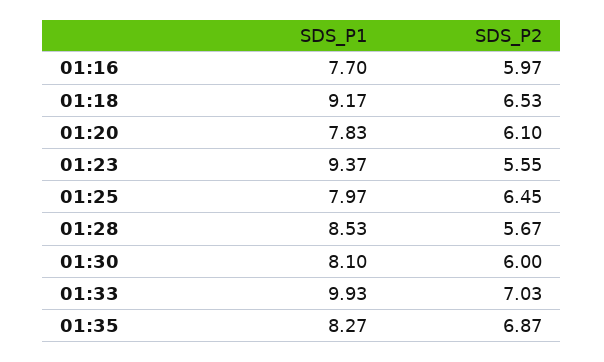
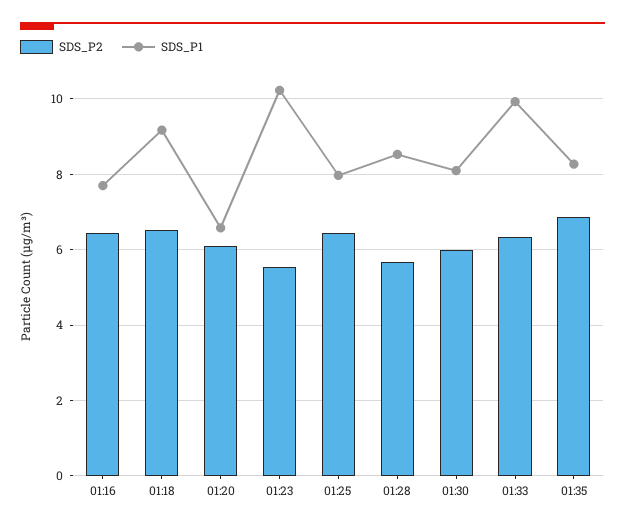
SDS_P2, 01:16: 5.97 -> 6.4
SDS_P1, 01:20: 7.83 -> 6.6
SDS_P1, 01:23: 9.37 -> 10.2
SDS_P2, 01:33: 7.03 -> 6.4

